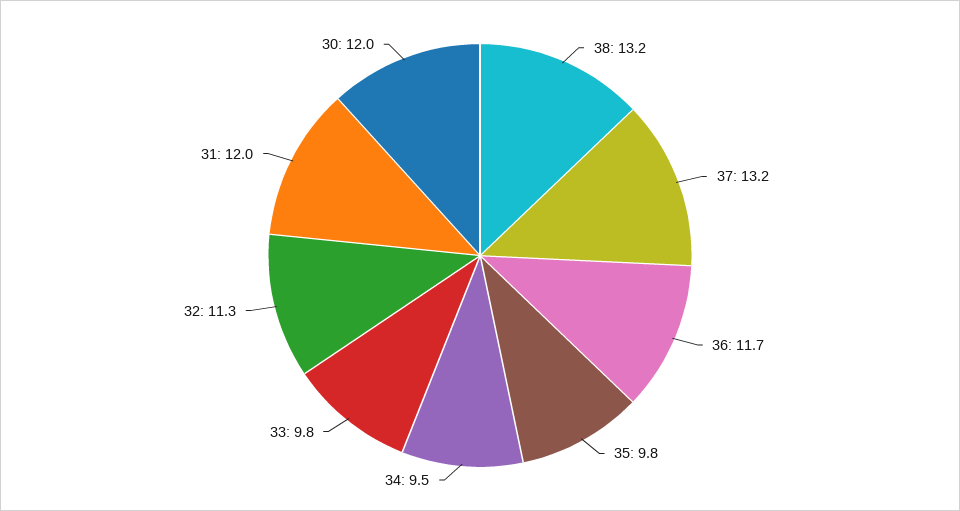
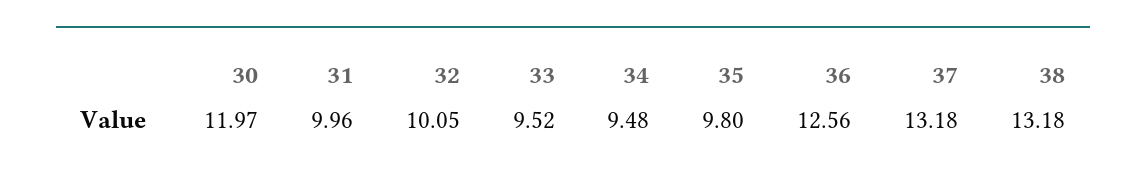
36: 11.7 -> 12.56
33: 9.8 -> 9.52
32: 11.3 -> 10.05
31: 12 -> 9.96

